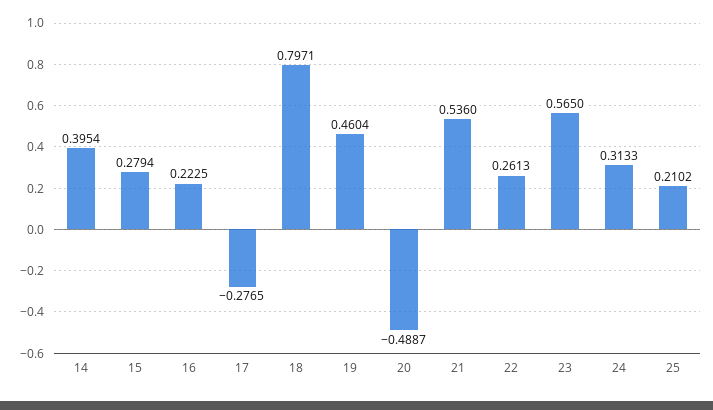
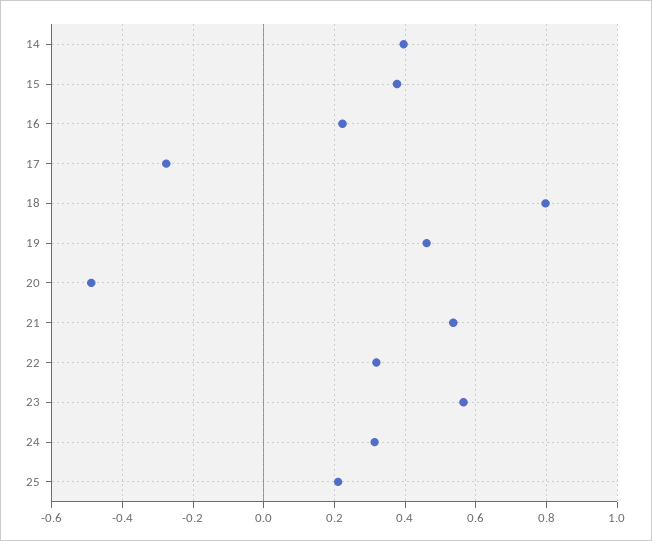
15: 0.2794 -> 0.38
22: 0.2613 -> 0.32

